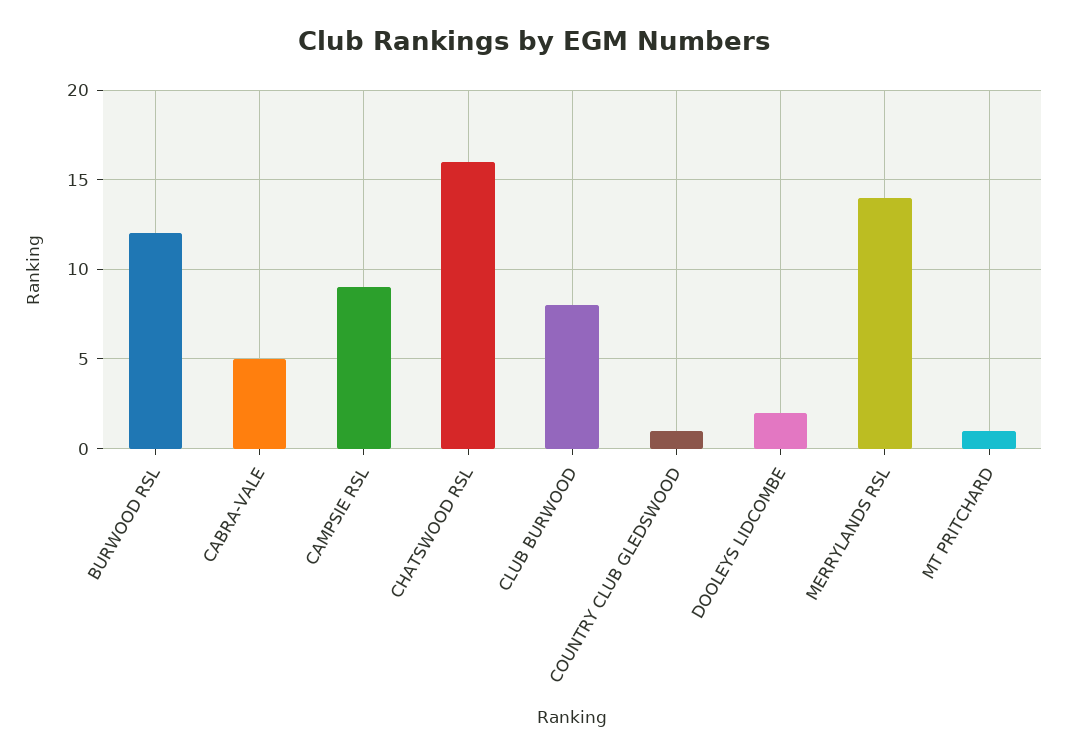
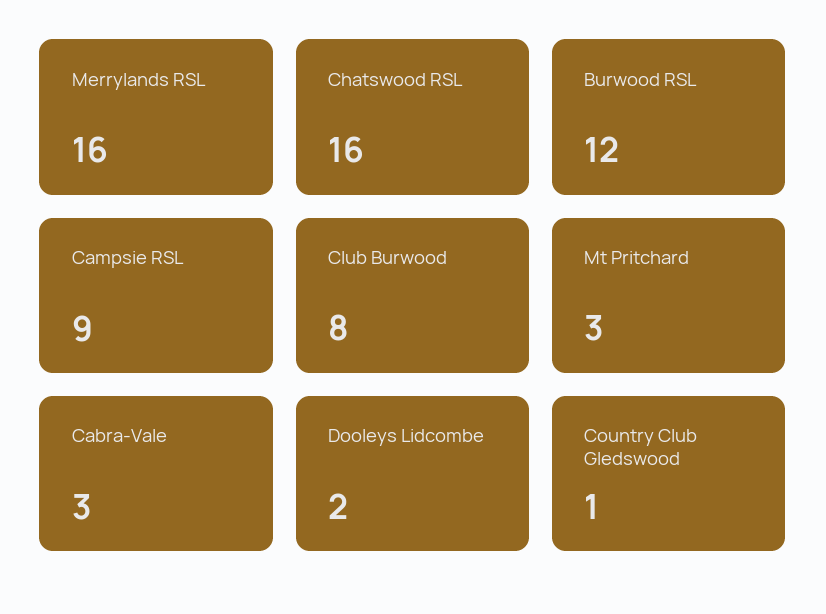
CABRA-VALE: 5 -> 3
MERRYLANDS RSL: 14 -> 16
MT PRITCHARD: 1 -> 3

